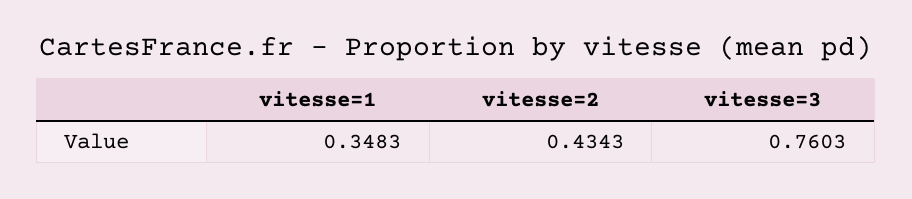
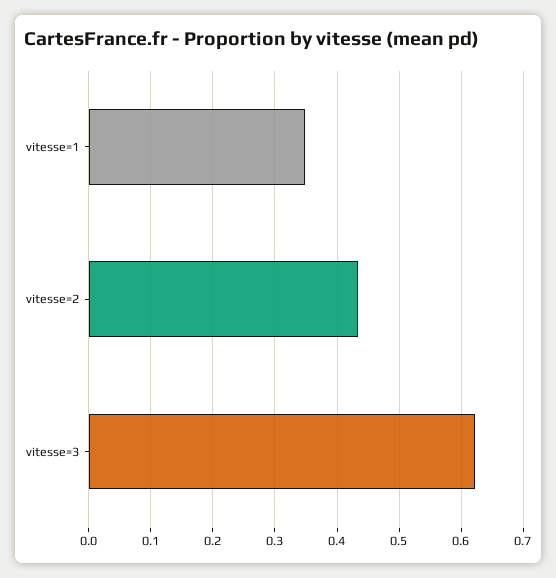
vitesse=3: 0.7603 -> 0.62

